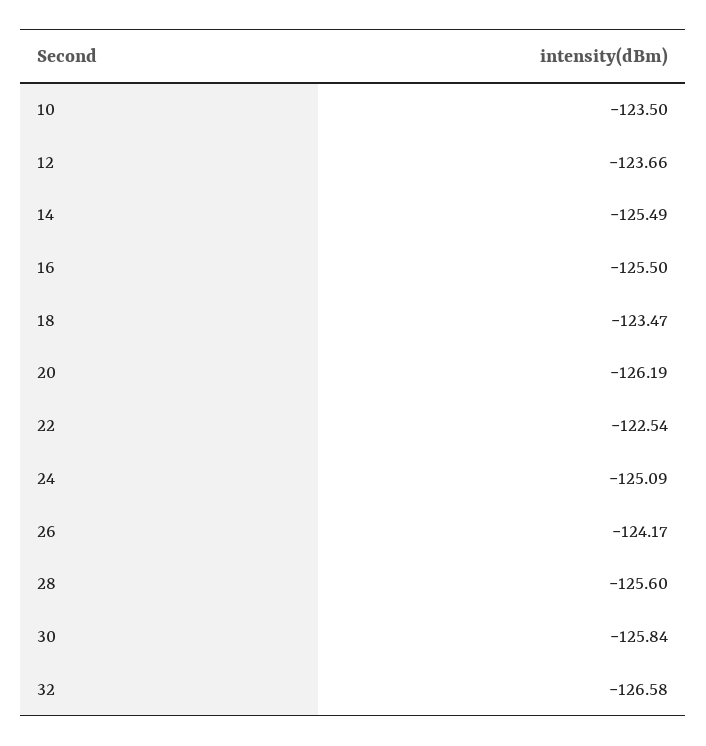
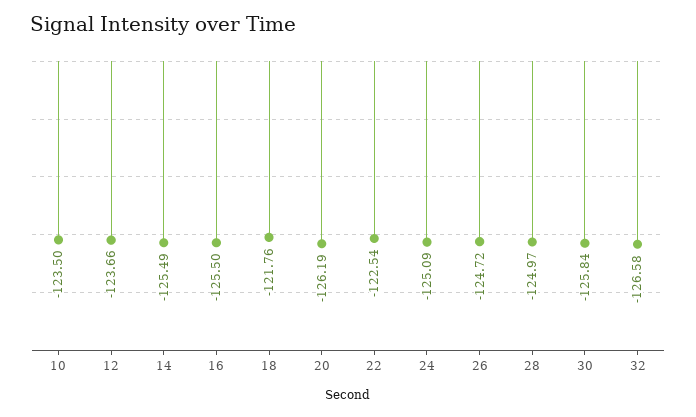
18: -123.47 -> -121.76
26: -124.17 -> -124.72
28: -125.6 -> -124.97

